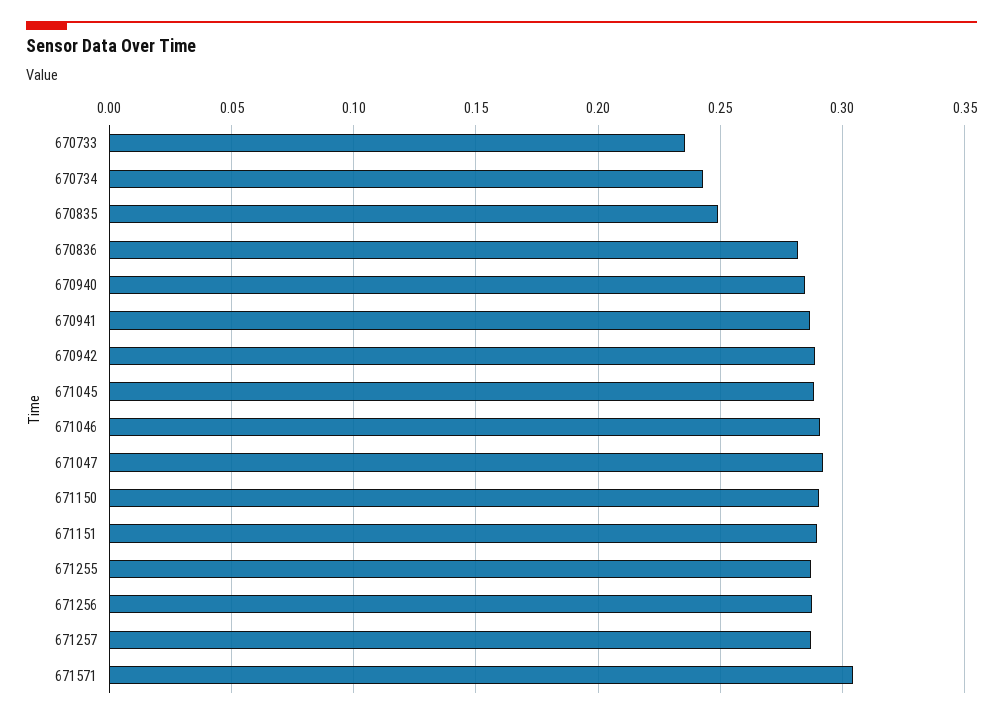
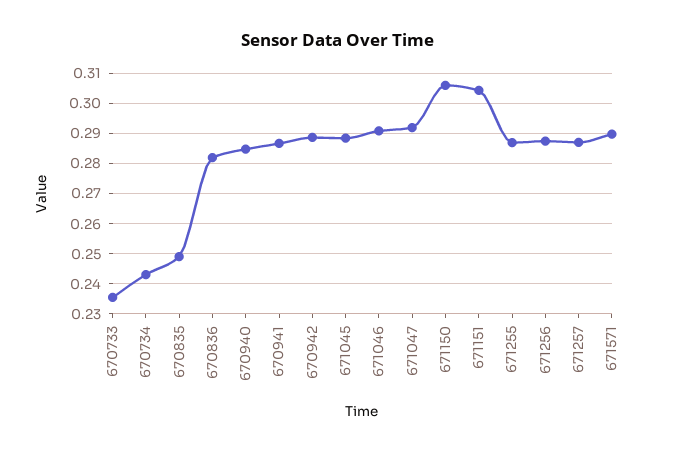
671150: 0.29 -> 0.306
671151: 0.29 -> 0.304
671571: 0.305 -> 0.29

